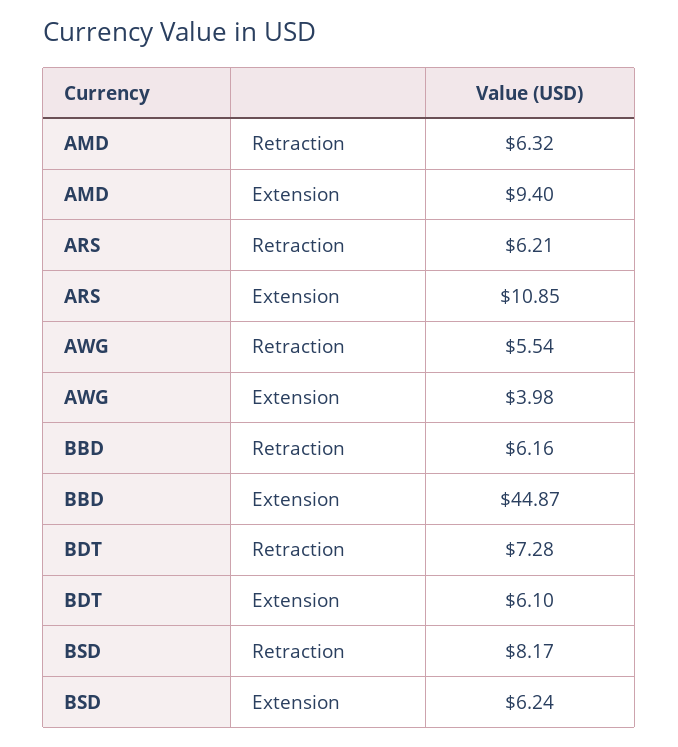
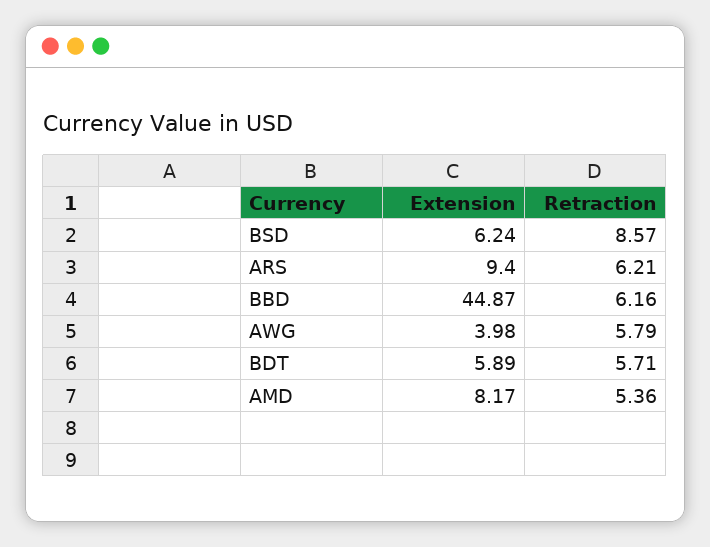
AMD, Retraction: 6.32 -> 5.36
AMD, Extension: 9.4 -> 8.17
ARS, Extension: 10.85 -> 9.4
AWG, Retraction: 5.54 -> 5.79
BDT, Retraction: 7.28 -> 5.71
BDT, Extension: 6.1 -> 5.89
BSD, Retraction: 8.17 -> 8.57

